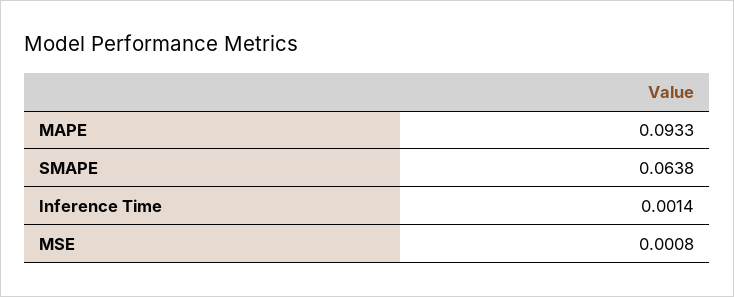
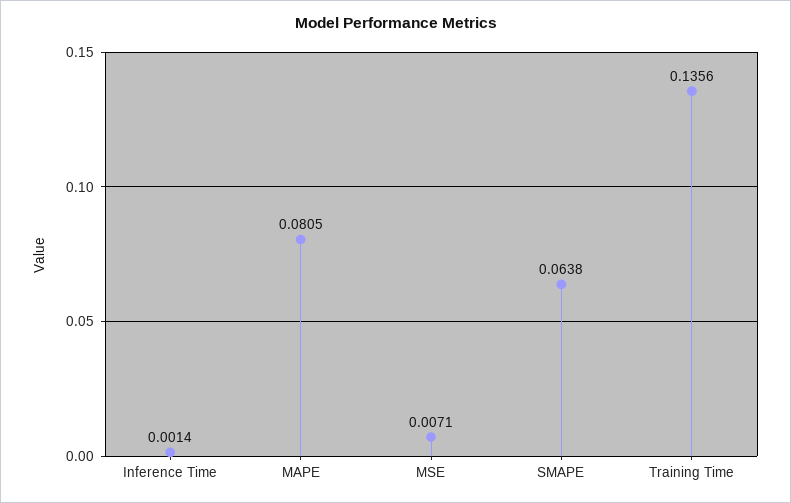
MAPE: 0.0933 -> 0.0805
MSE: 0.0008 -> 0.0071
Training Time: none -> 0.1356

